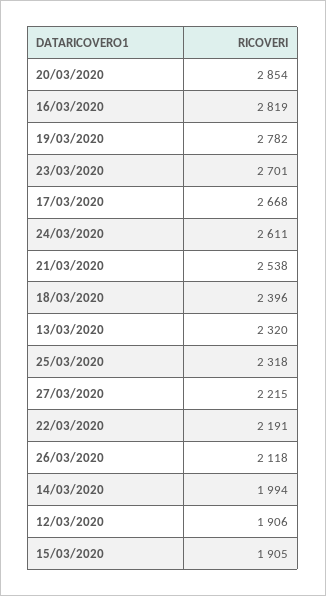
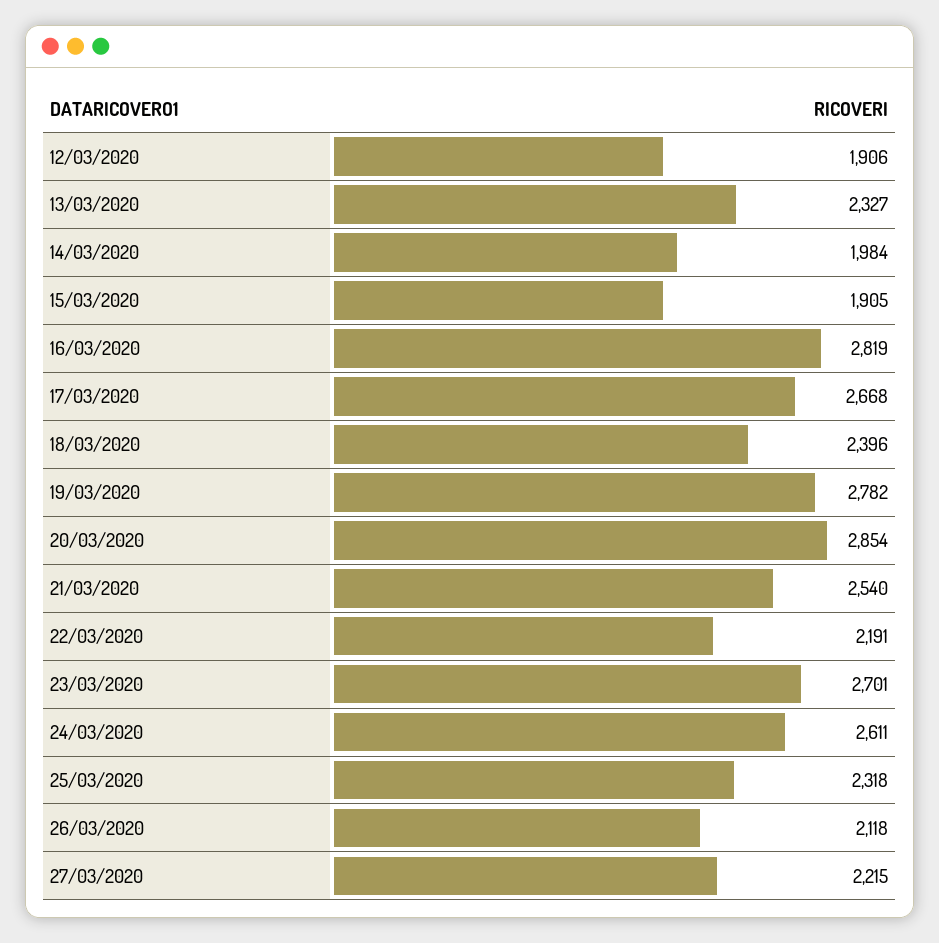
21/03/2020: 2538 -> 2540
13/03/2020: 2320 -> 2327
14/03/2020: 1994 -> 1984

